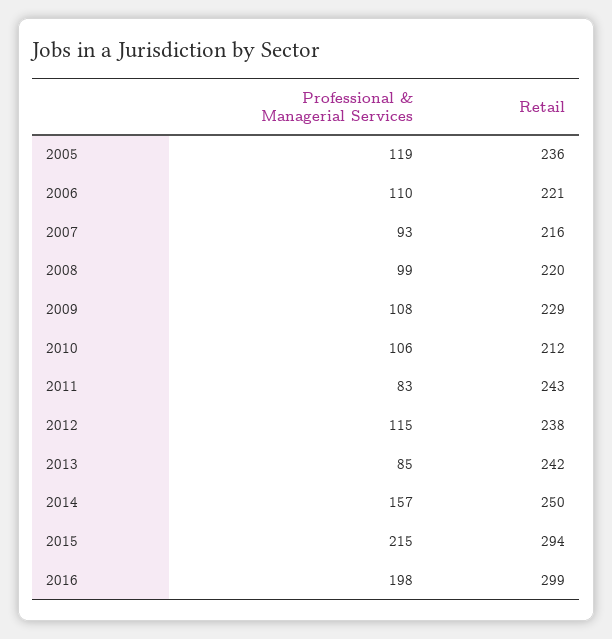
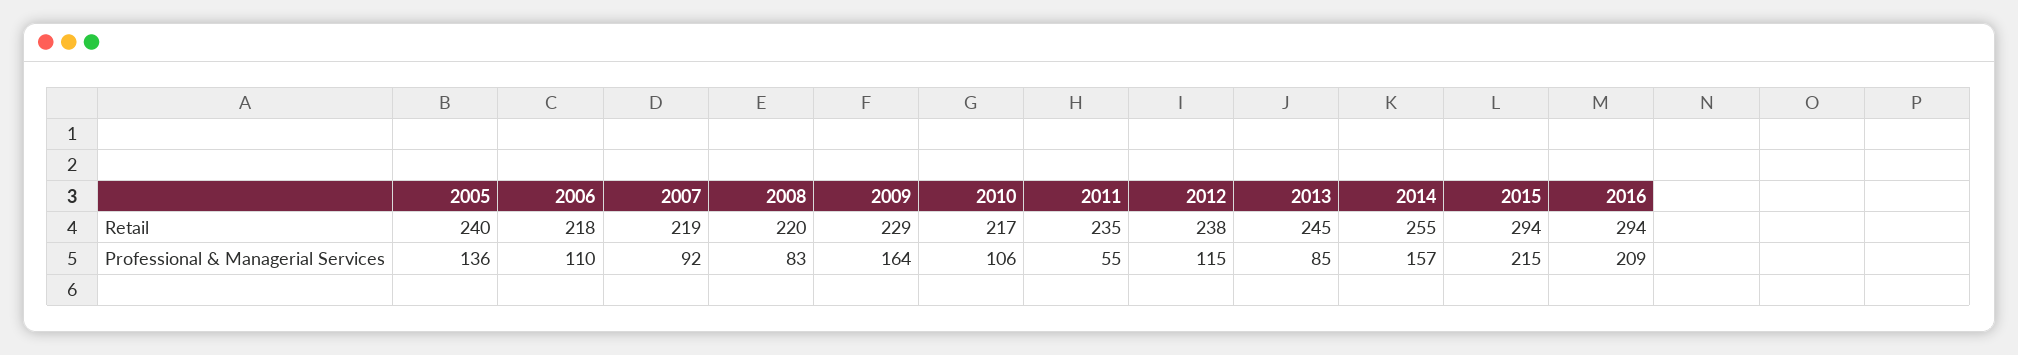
Professional & Managerial Services, 2005: 119 -> 136
Retail, 2005: 236 -> 240
Retail, 2006: 221 -> 218
Professional & Managerial Services, 2007: 93 -> 92
Retail, 2007: 216 -> 219
Professional & Managerial Services, 2008: 99 -> 83
Professional & Managerial Services, 2009: 108 -> 164
Retail, 2010: 212 -> 217
Professional & Managerial Services, 2011: 83 -> 55
Retail, 2011: 243 -> 235
Retail, 2013: 242 -> 245
Retail, 2014: 250 -> 255
Professional & Managerial Services, 2016: 198 -> 209
Retail, 2016: 299 -> 294

